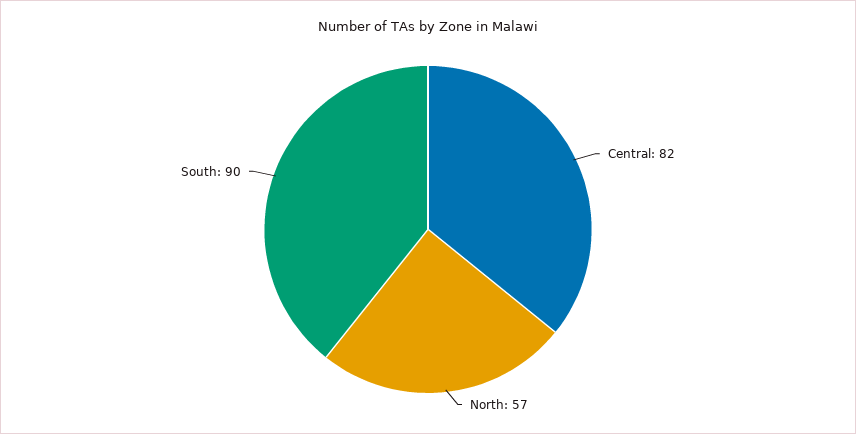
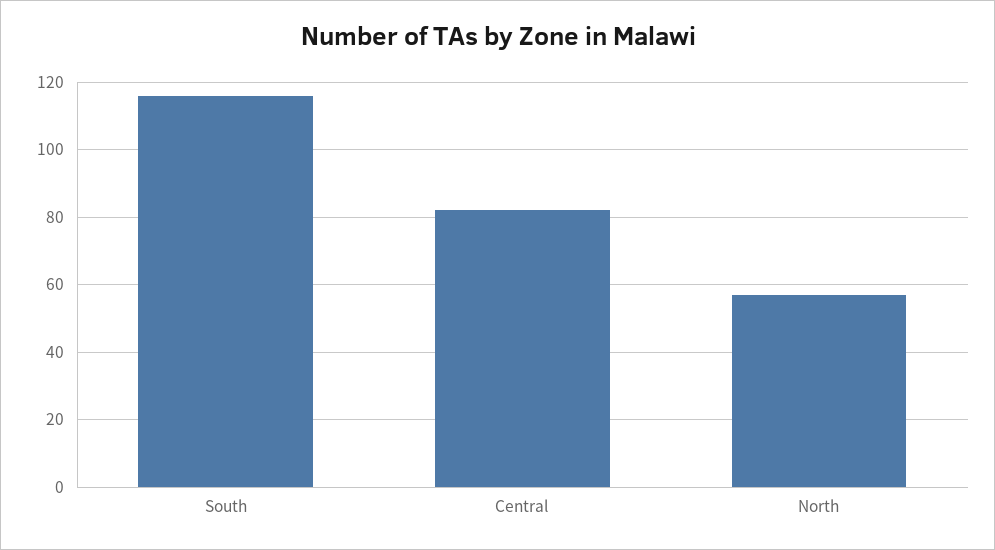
South: 90 -> 115

